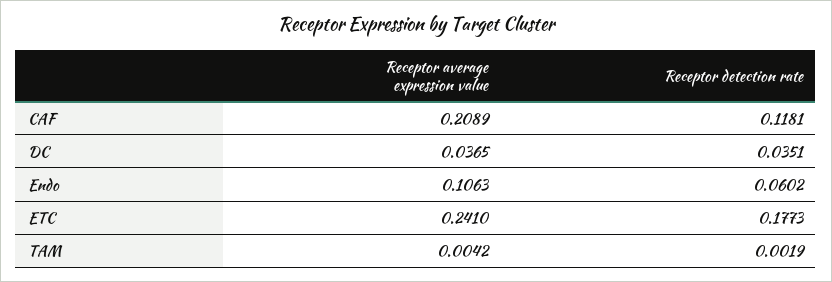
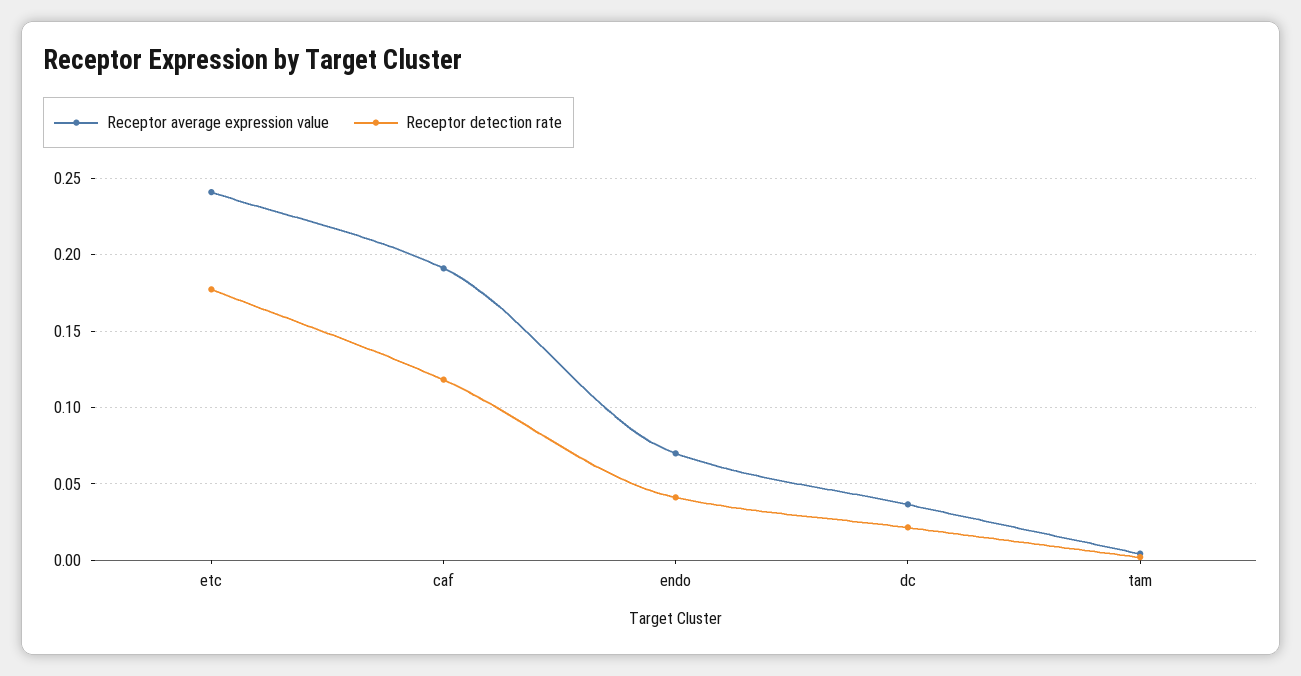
Receptor average expression value, CAF: 0.2089 -> 0.19
Receptor detection rate, DC: 0.0351 -> 0.02
Receptor average expression value, Endo: 0.1063 -> 0.07
Receptor detection rate, Endo: 0.0602 -> 0.04

